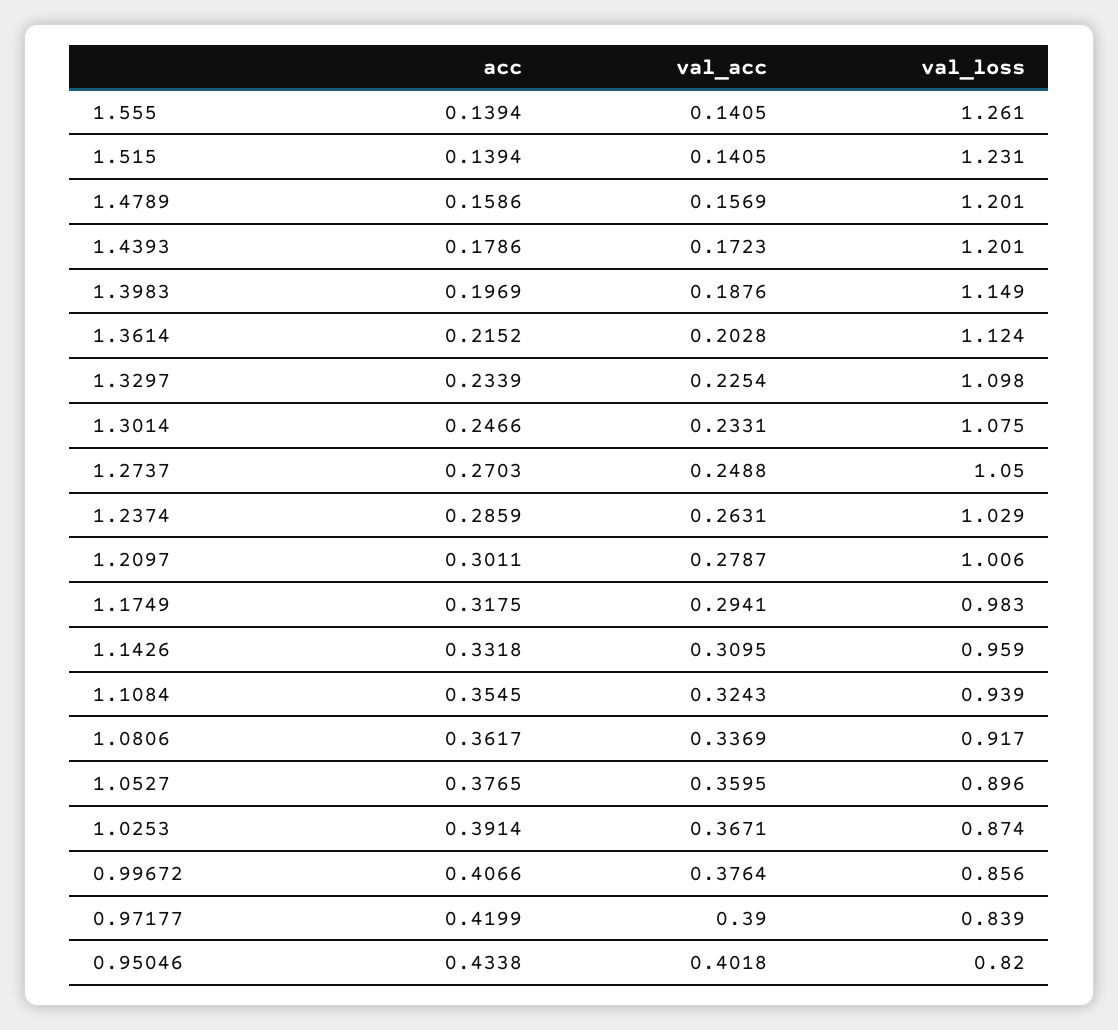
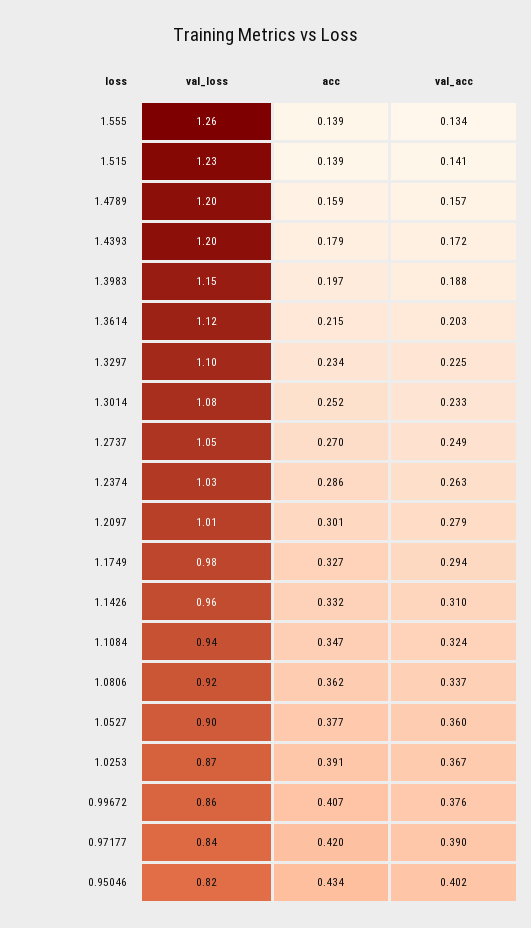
val_acc, 1.555: 0.1405 -> 0.134
acc, 1.3014: 0.2466 -> 0.252
acc, 1.1749: 0.3175 -> 0.327
acc, 1.1084: 0.3545 -> 0.347

